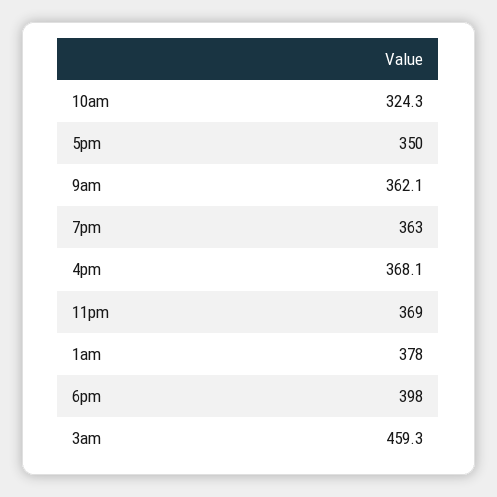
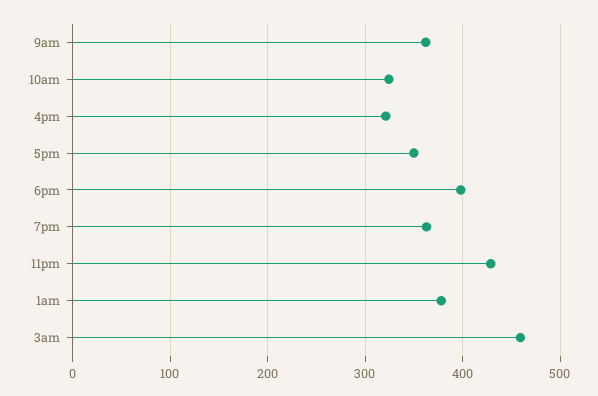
4pm: 368.1 -> 320
11pm: 369 -> 430

